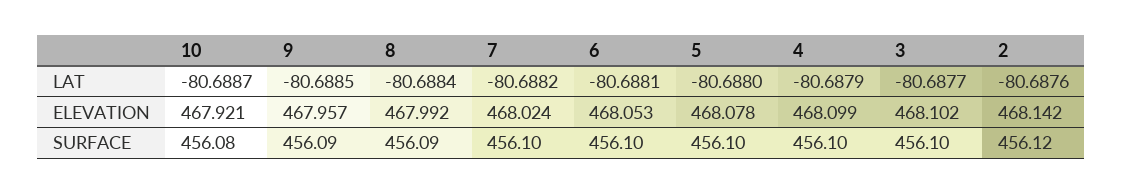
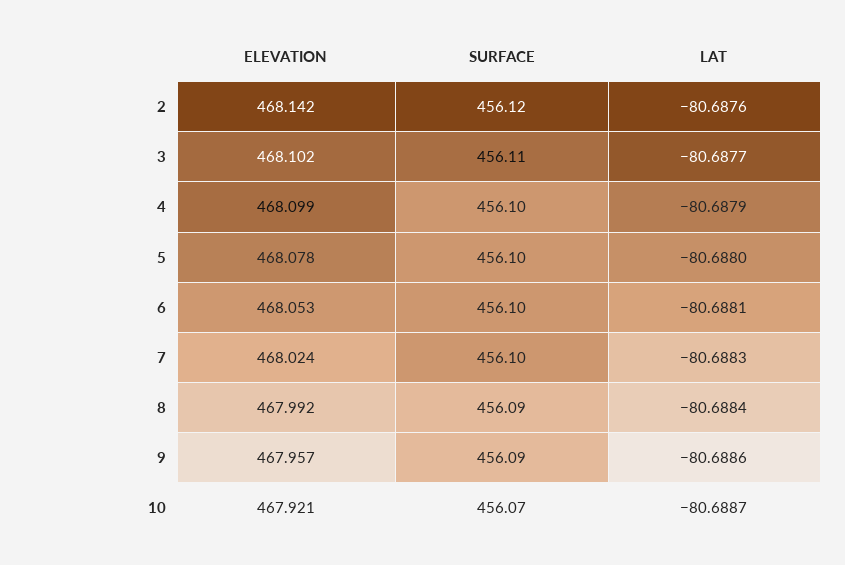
9, LAT: -80.6885 -> -80.6886
7, LAT: -80.6882 -> -80.6883
10, SURFACE: 456.08 -> 456.07
3, SURFACE: 456.1 -> 456.11

